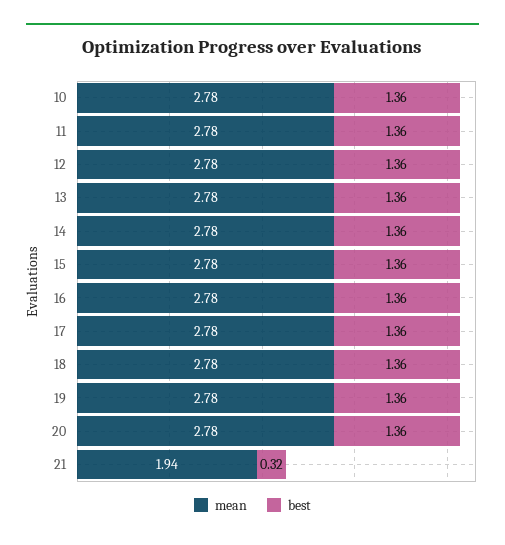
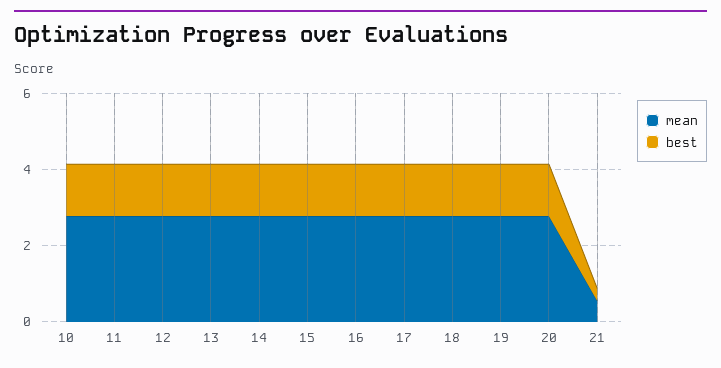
mean, 21: 1.94 -> 0.5

